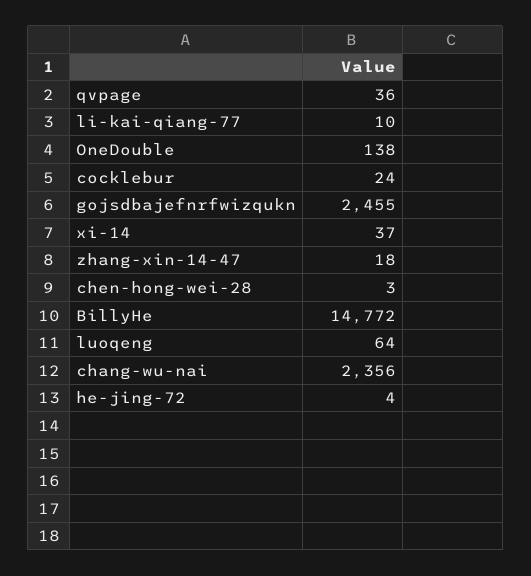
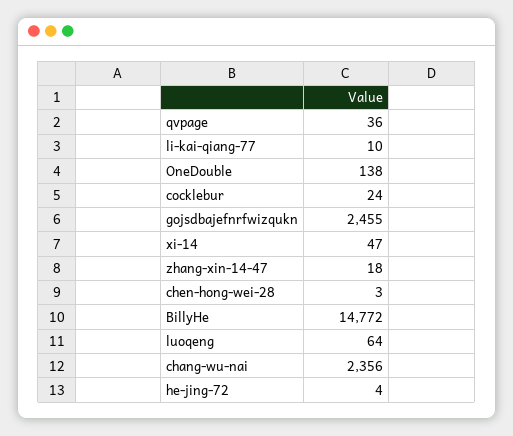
xi-14: 37 -> 47

